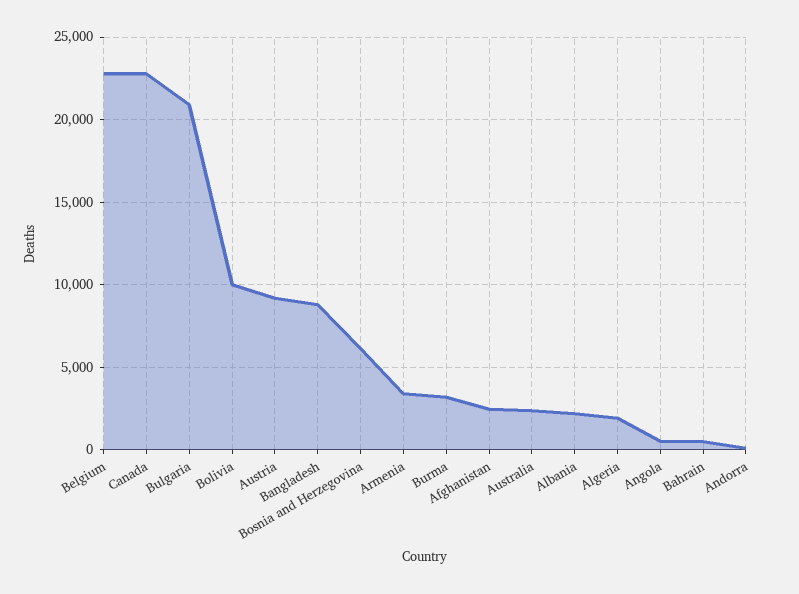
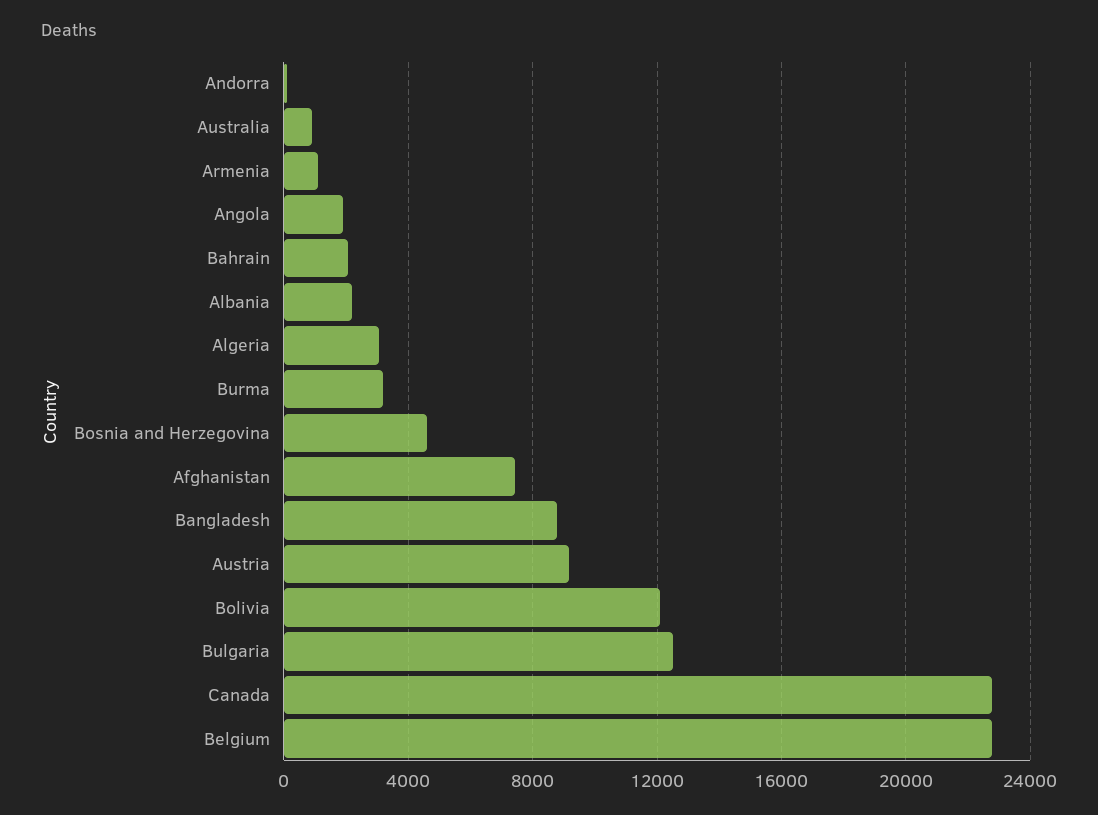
Bulgaria: 21000 -> 12500
Bolivia: 10000 -> 12000
Bosnia and Herzegovina: 6000 -> 4500
Armenia: 3500 -> 1000
Afghanistan: 2500 -> 7500
Australia: 2500 -> 1000
Algeria: 2000 -> 3000
Angola: 500 -> 2000
Bahrain: 500 -> 2000

